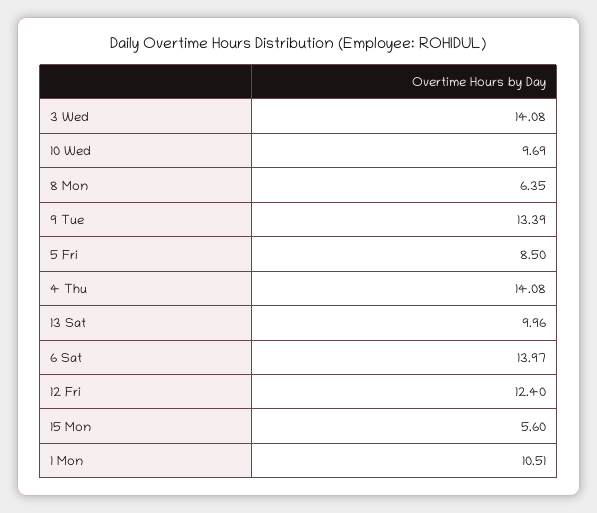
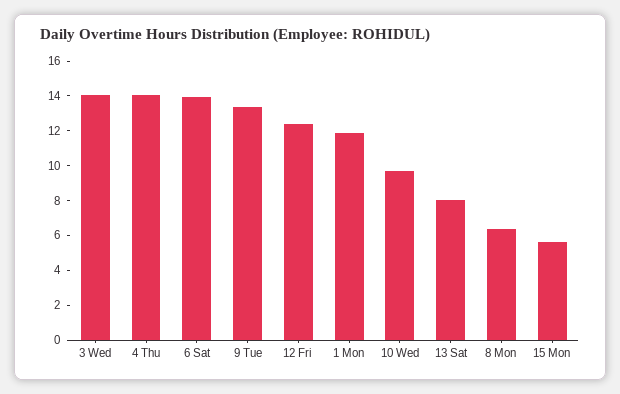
5 Fri: 8.5 -> none
13 Sat: 9.96 -> 8
1 Mon: 10.51 -> 12

